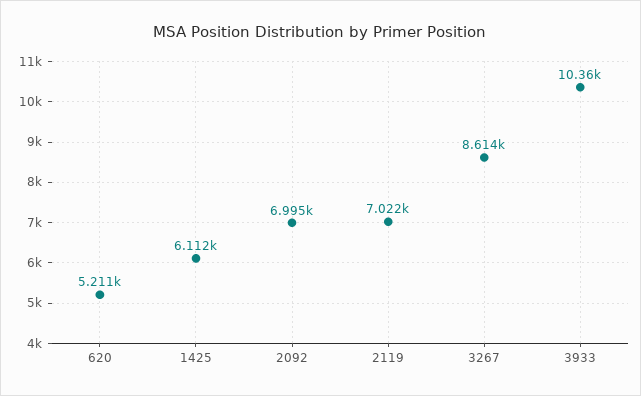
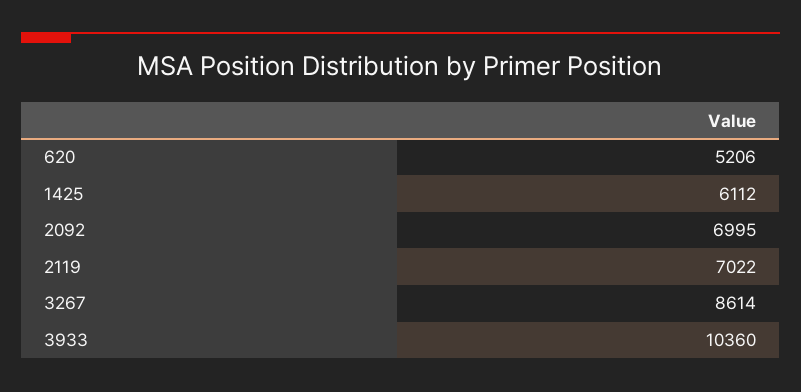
620: 5211 -> 5206

